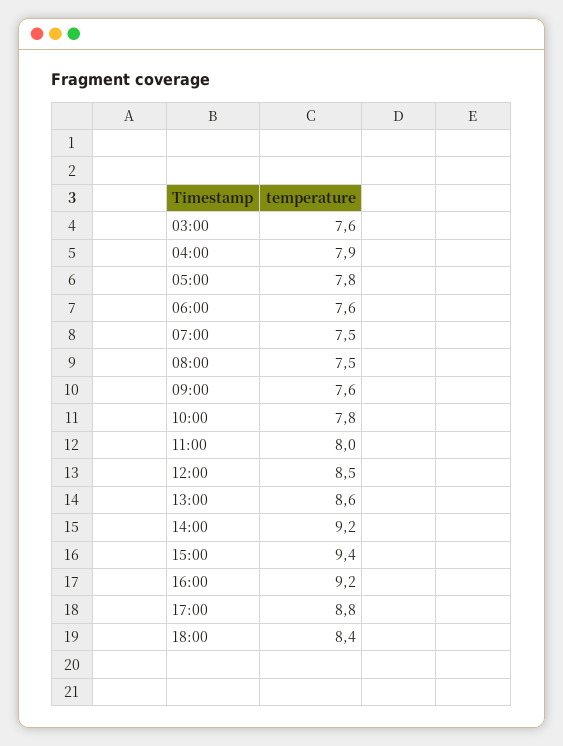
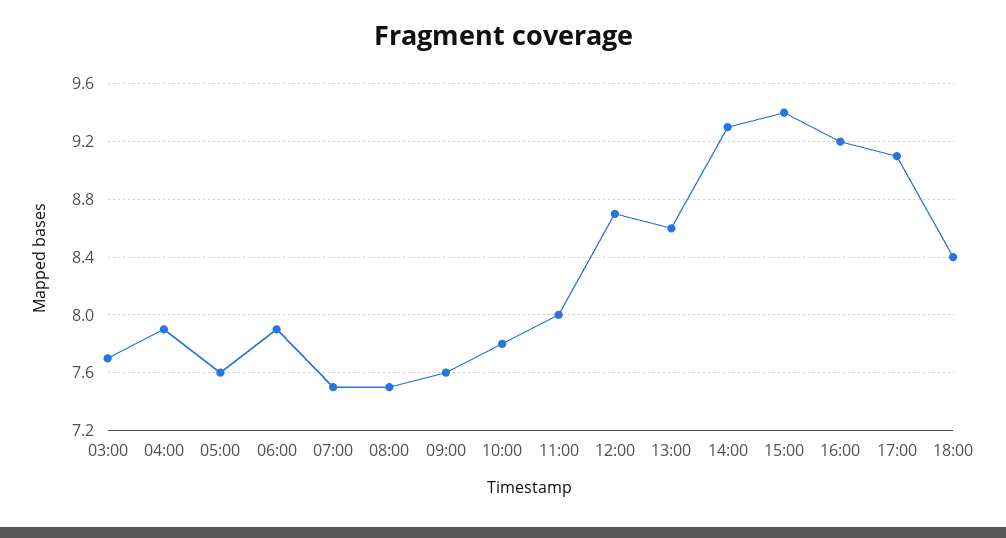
03:00: 7.6 -> 7.7
05:00: 7.8 -> 7.6
06:00: 7.6 -> 7.9
12:00: 8.5 -> 8.7
14:00: 9.2 -> 9.3
17:00: 8.8 -> 9.1

